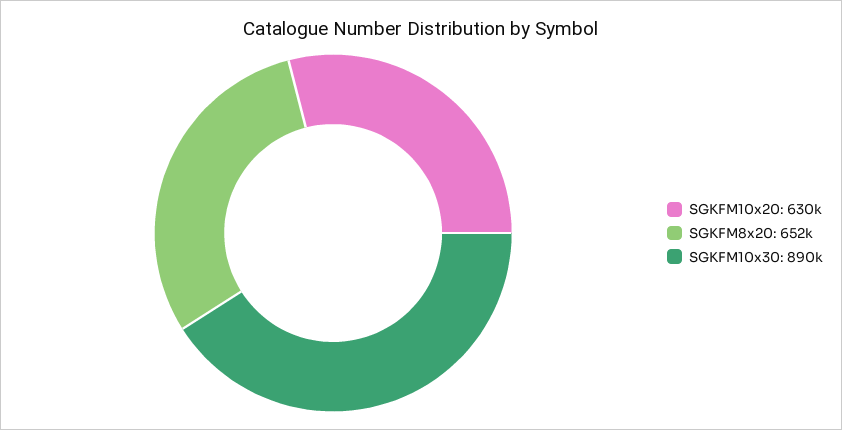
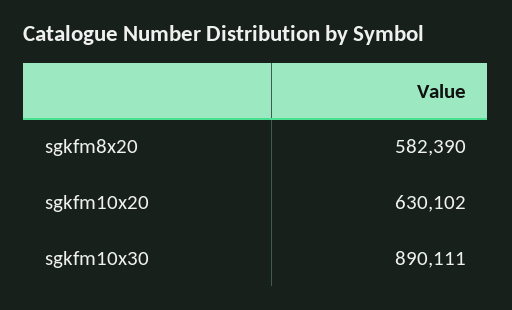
SGKFM8x20: 652000 -> 582390

